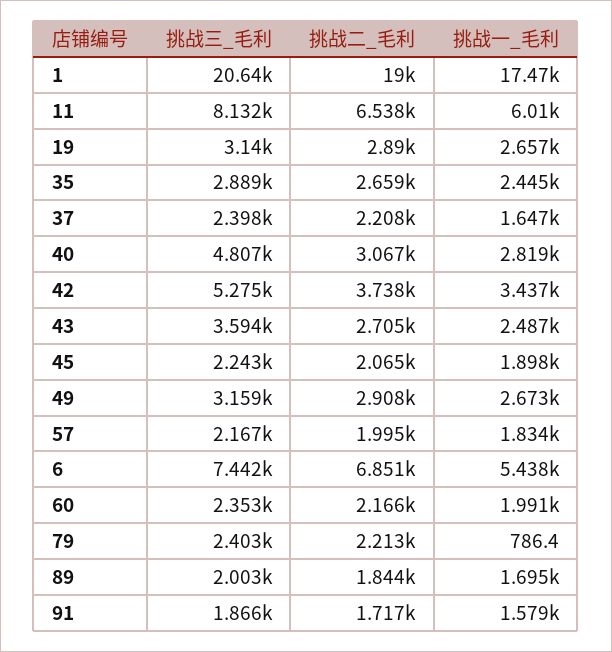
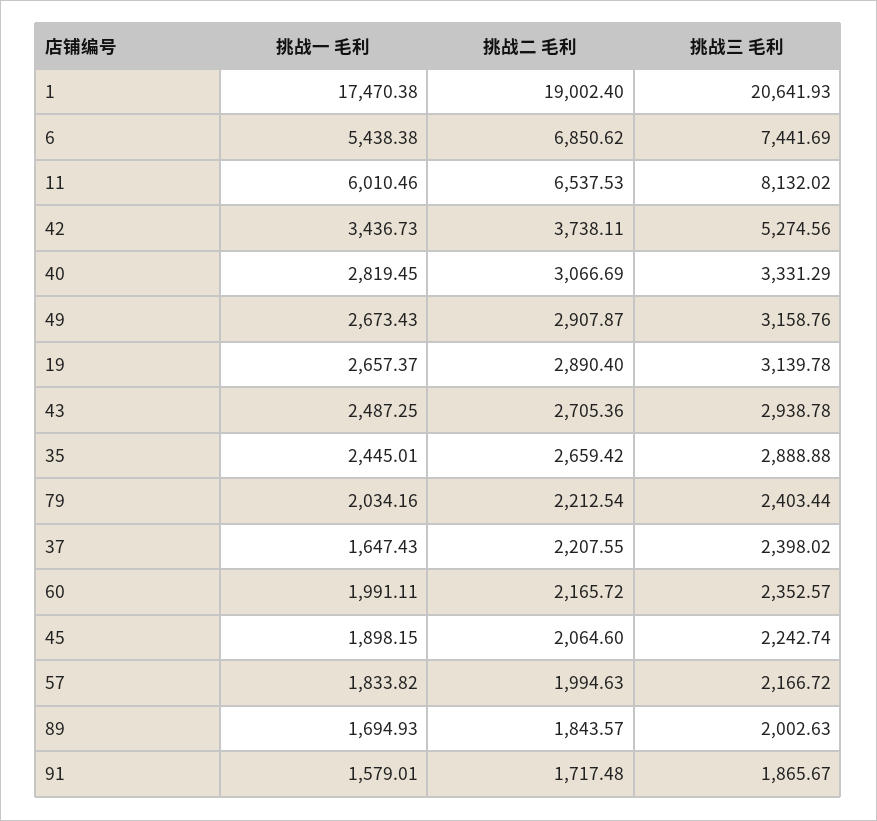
挑战三_毛利, 40: 4807 -> 3331.29
挑战三_毛利, 43: 3594 -> 2938.78
挑战一_毛利, 79: 786.4 -> 2034.16

